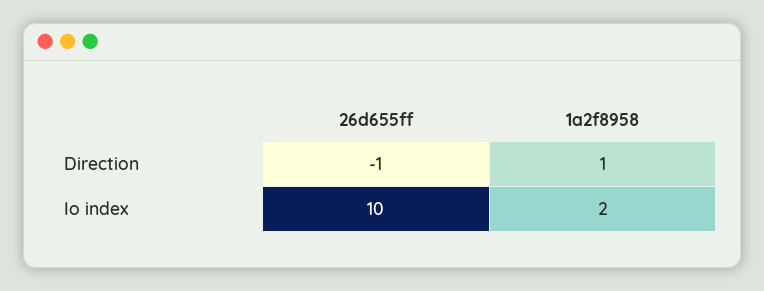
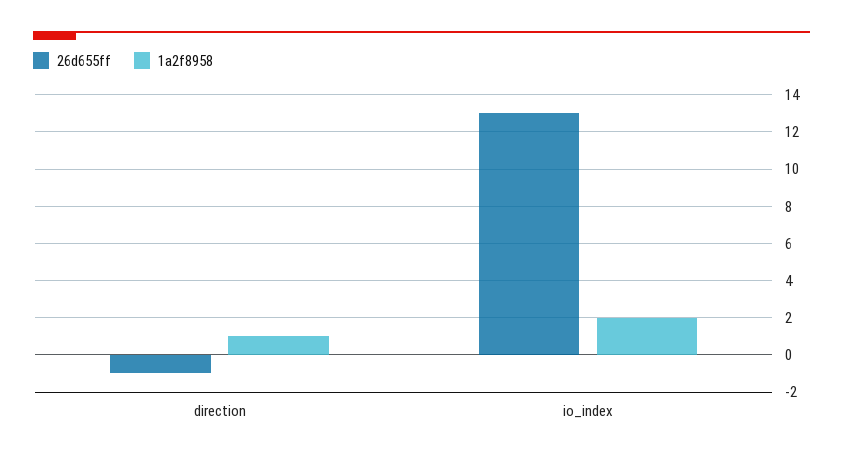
26d655ff, Io index: 10 -> 13

